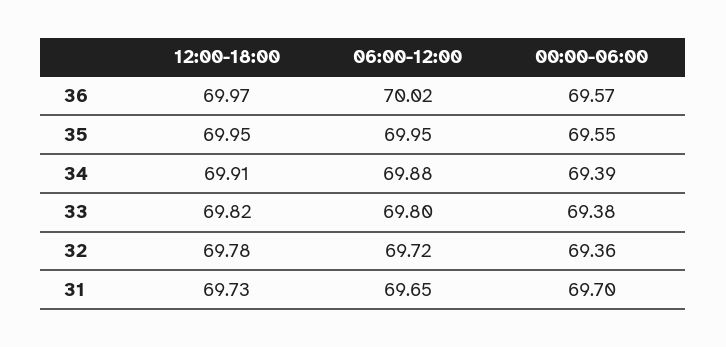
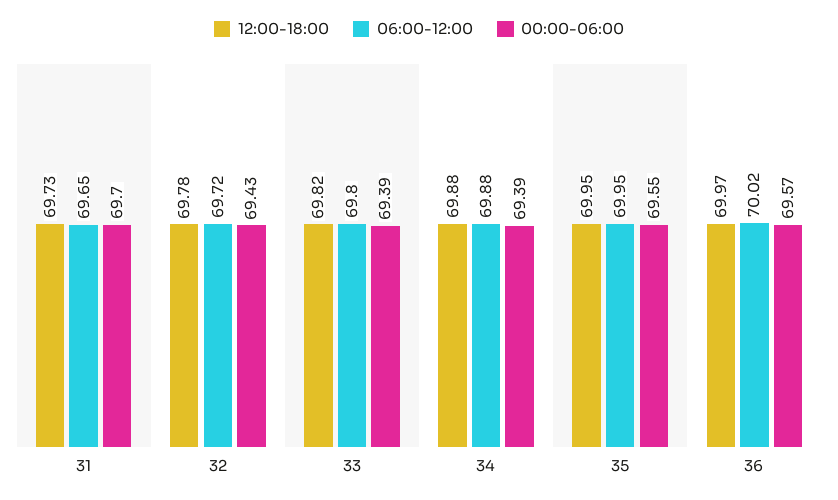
12:00-18:00, 34: 69.91 -> 69.88
00:00-06:00, 33: 69.38 -> 69.39
00:00-06:00, 32: 69.36 -> 69.43

